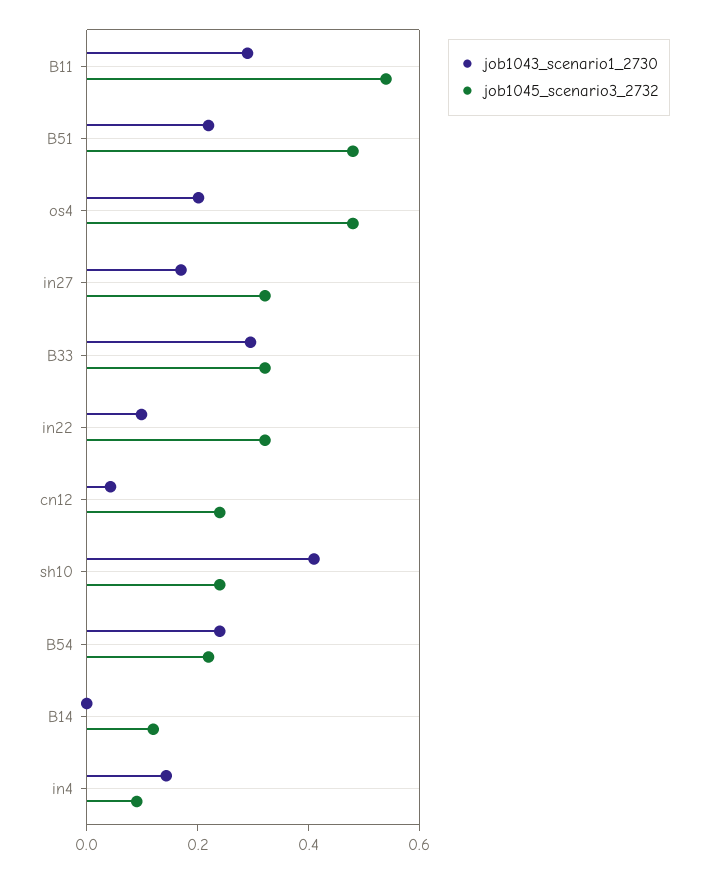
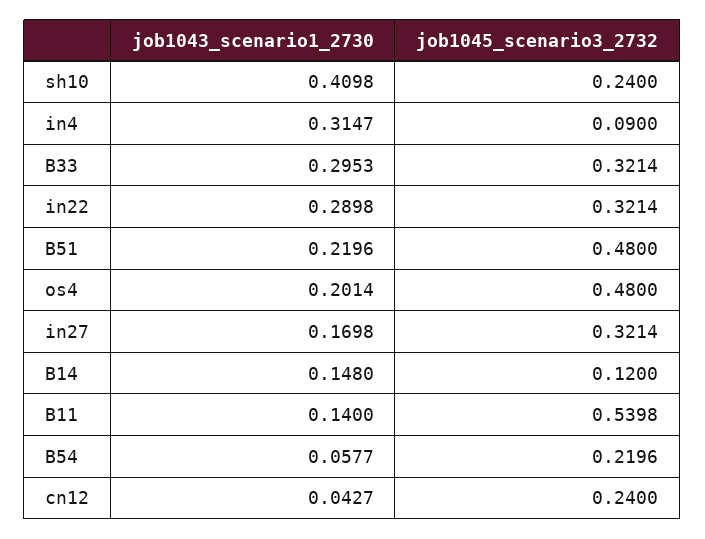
job1043_scenario1_2730, B11: 0.3 -> 0.14
job1043_scenario1_2730, in22: 0.1 -> 0.2898
job1043_scenario1_2730, B54: 0.25 -> 0.0577
job1043_scenario1_2730, B14: 0 -> 0.148
job1043_scenario1_2730, in4: 0.15 -> 0.3147

